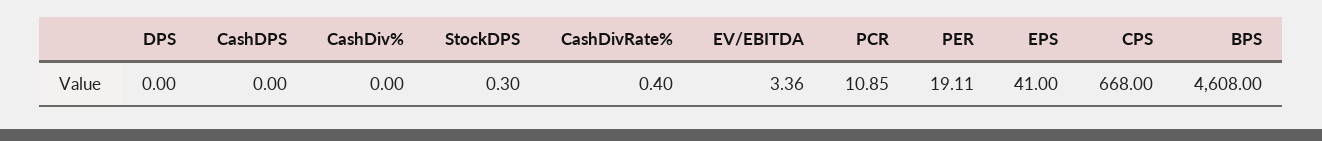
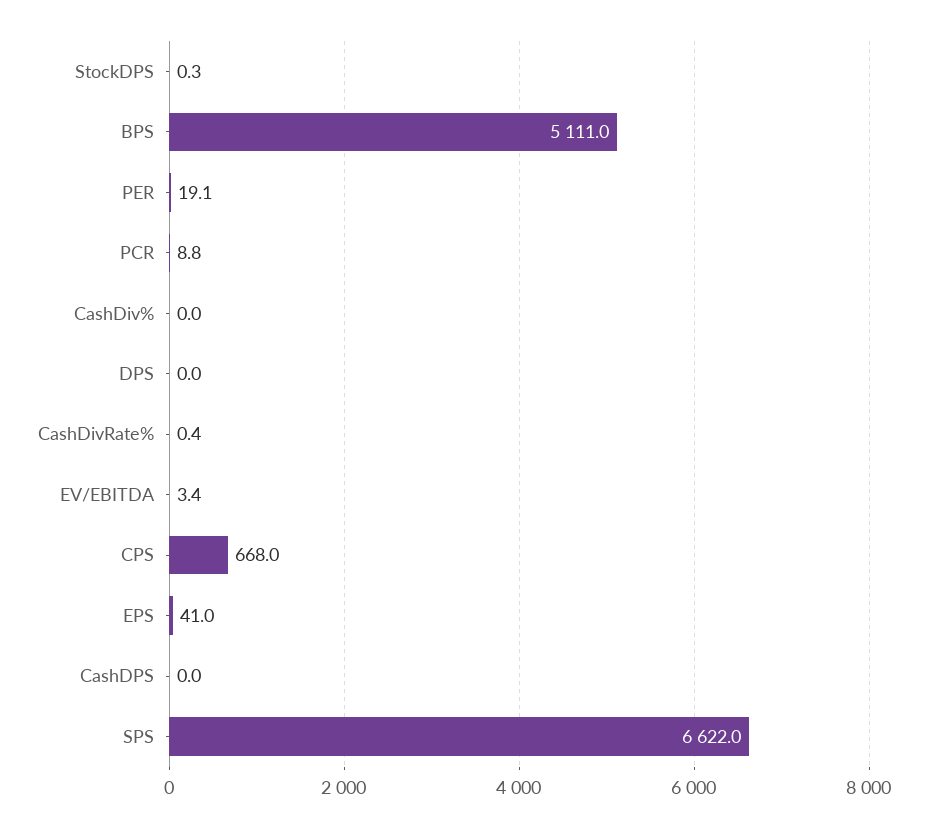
PCR: 10.85 -> 8.8
BPS: 4608 -> 5111
SPS: none -> 6622

